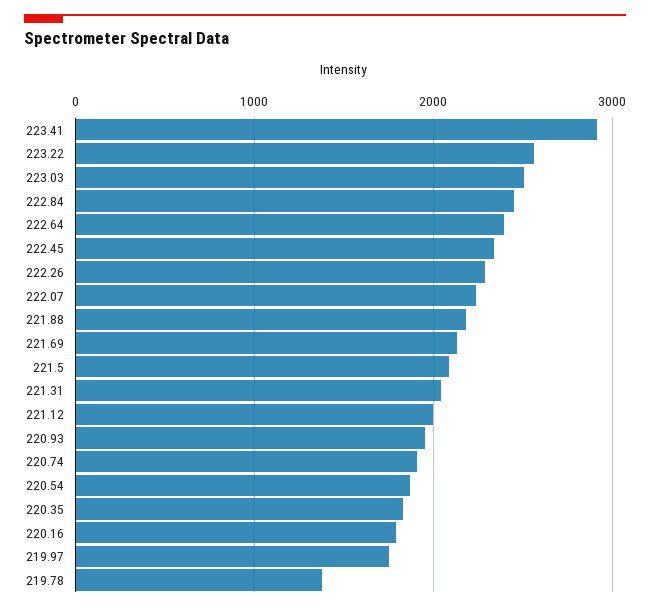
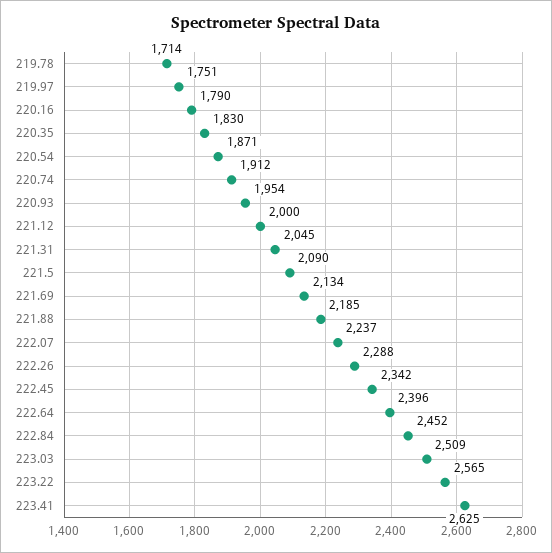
223.41: 2900 -> 2625
219.78: 1400 -> 1714

